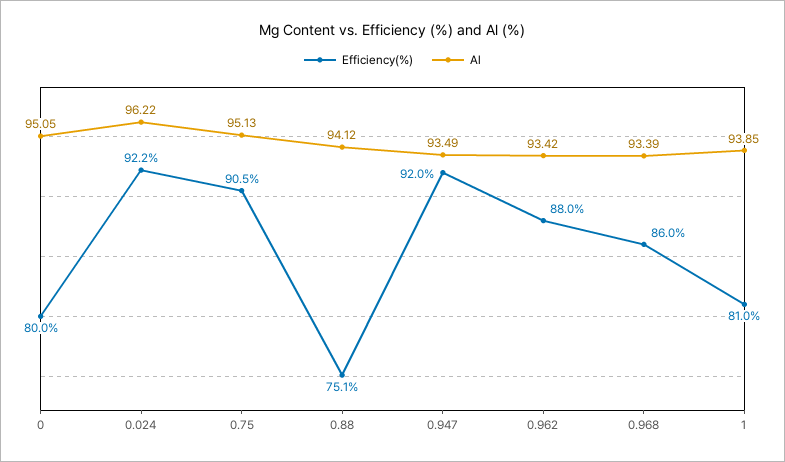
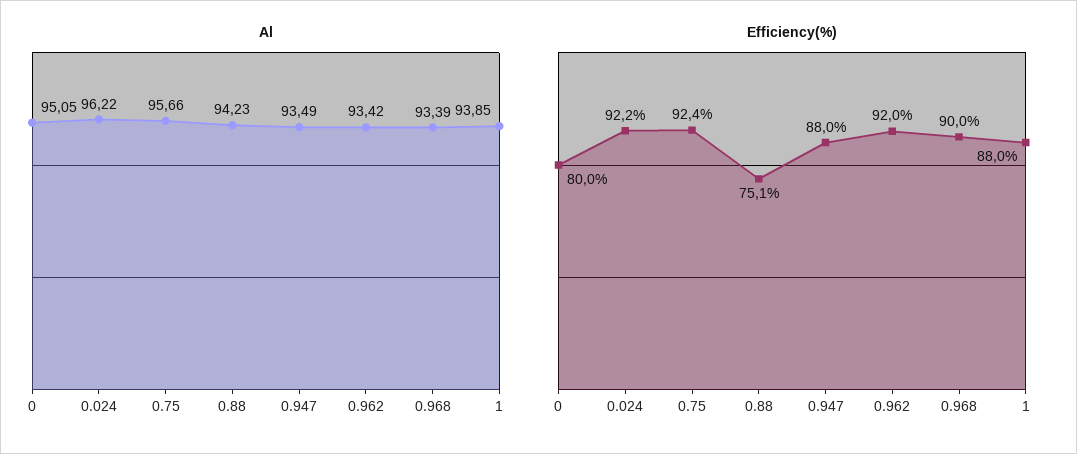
Efficiency(%), 0.75: 90.5 -> 92.4
Al, 0.75: 95.13 -> 95.66
Al, 0.88: 94.12 -> 94.23
Efficiency(%), 0.947: 92 -> 88
Efficiency(%), 0.962: 88 -> 92
Efficiency(%), 0.968: 86 -> 90
Efficiency(%), 1: 81 -> 88

